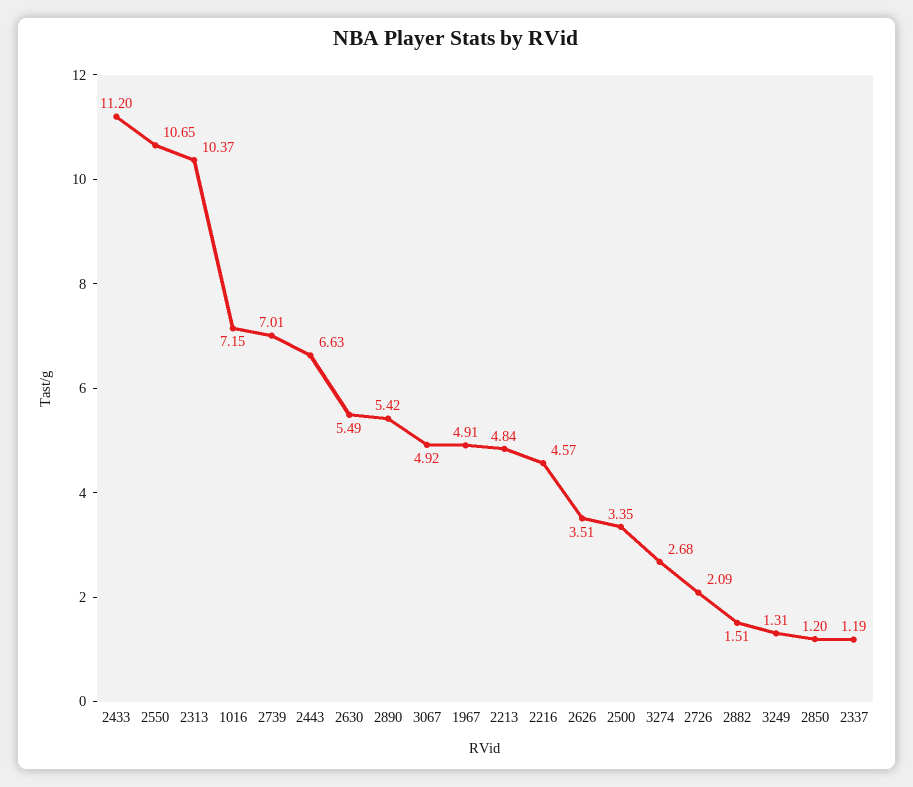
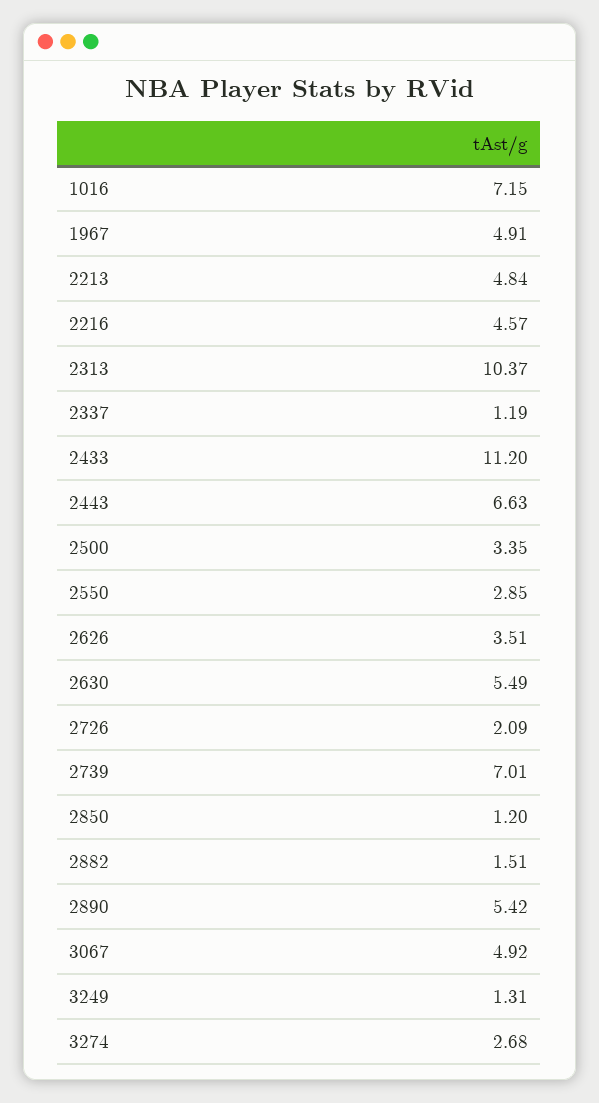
2550: 10.65 -> 2.85

